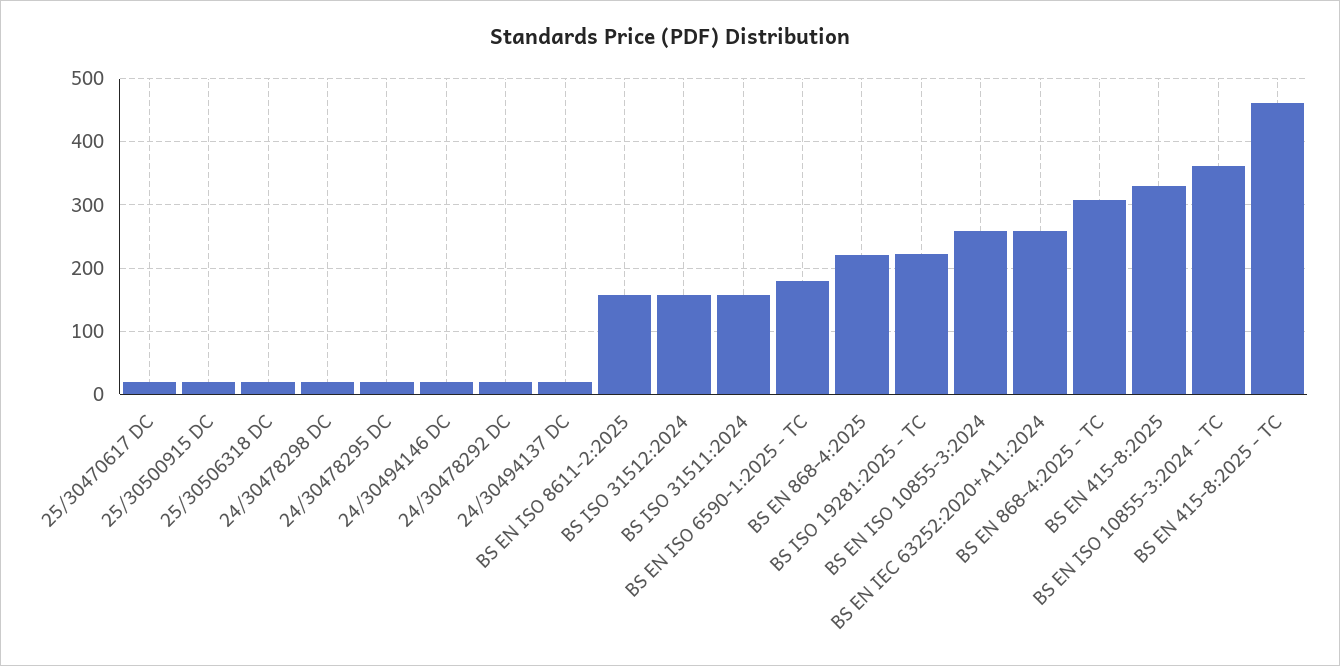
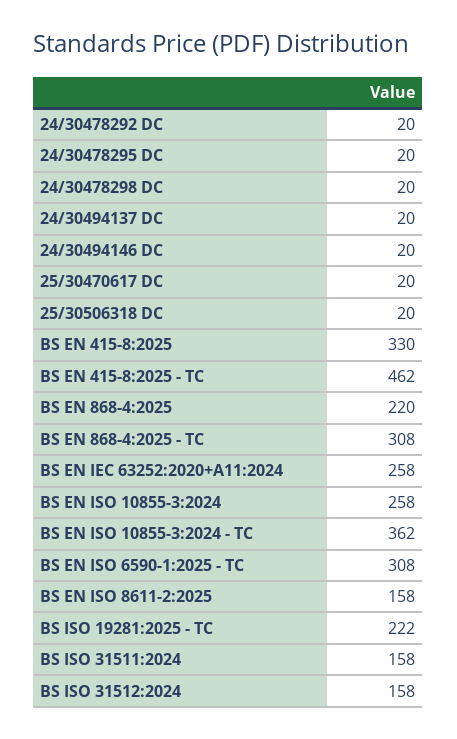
25/30500915 DC: 20 -> none
BS EN ISO 6590-1:2025 - TC: 180 -> 308

